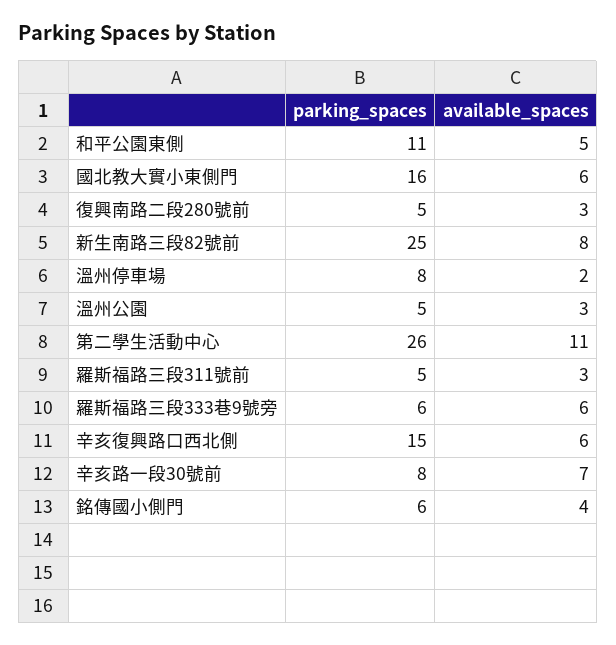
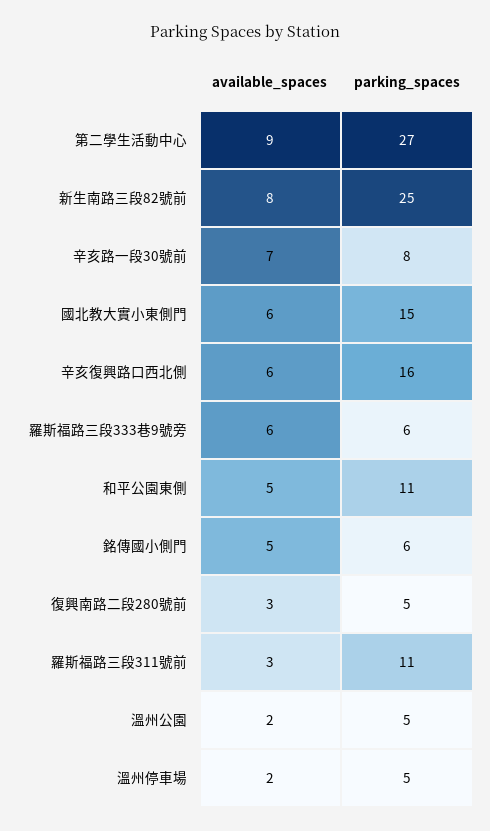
parking_spaces, 國北教大實小東側門: 16 -> 15
parking_spaces, 溫州停車場: 8 -> 5
available_spaces, 溫州公園: 3 -> 2
parking_spaces, 第二學生活動中心: 26 -> 27
available_spaces, 第二學生活動中心: 11 -> 9
parking_spaces, 羅斯福路三段311號前: 5 -> 11
parking_spaces, 辛亥復興路口西北側: 15 -> 16
available_spaces, 銘傳國小側門: 4 -> 5

